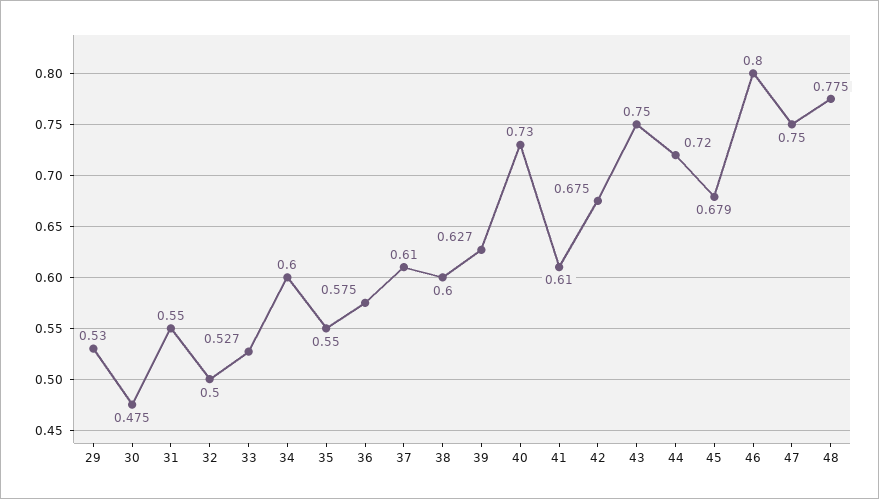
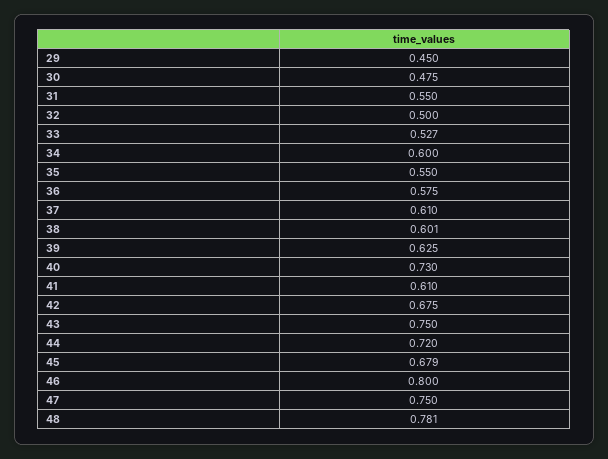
29: 0.53 -> 0.45
38: 0.6 -> 0.601
39: 0.627 -> 0.625
48: 0.775 -> 0.781

